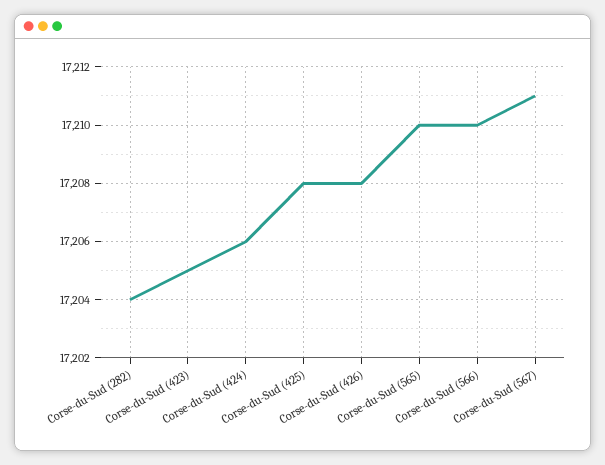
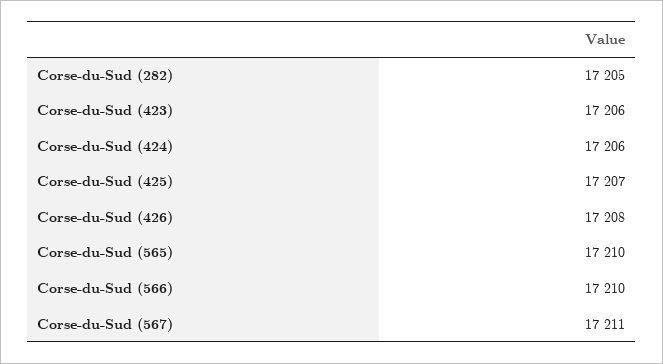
Corse-du-Sud (282): 17204 -> 17205
Corse-du-Sud (423): 17205 -> 17206
Corse-du-Sud (425): 17208 -> 17207

